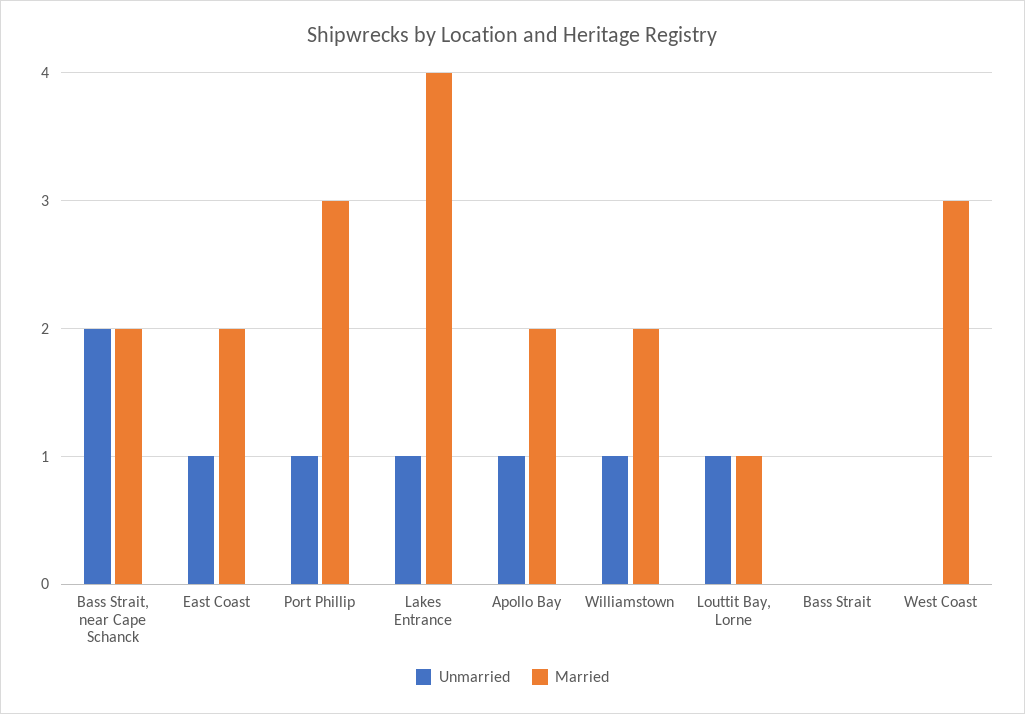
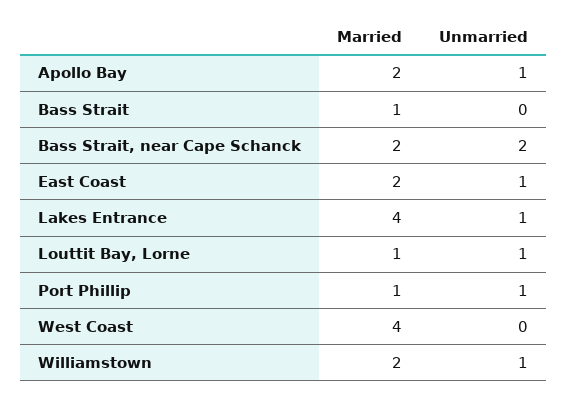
Married, Port Phillip: 3 -> 1
Married, Bass Strait: 0 -> 1
Married, West Coast: 3 -> 4

